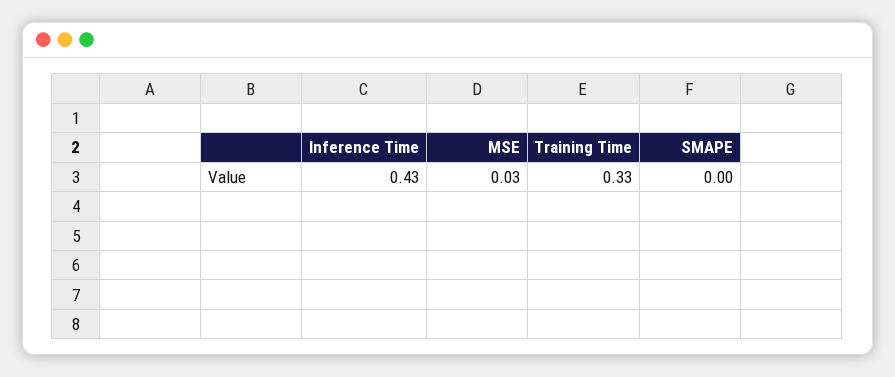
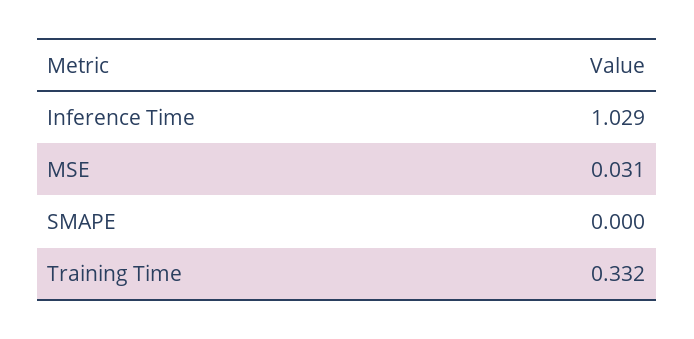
Inference Time: 0.43 -> 1.029

